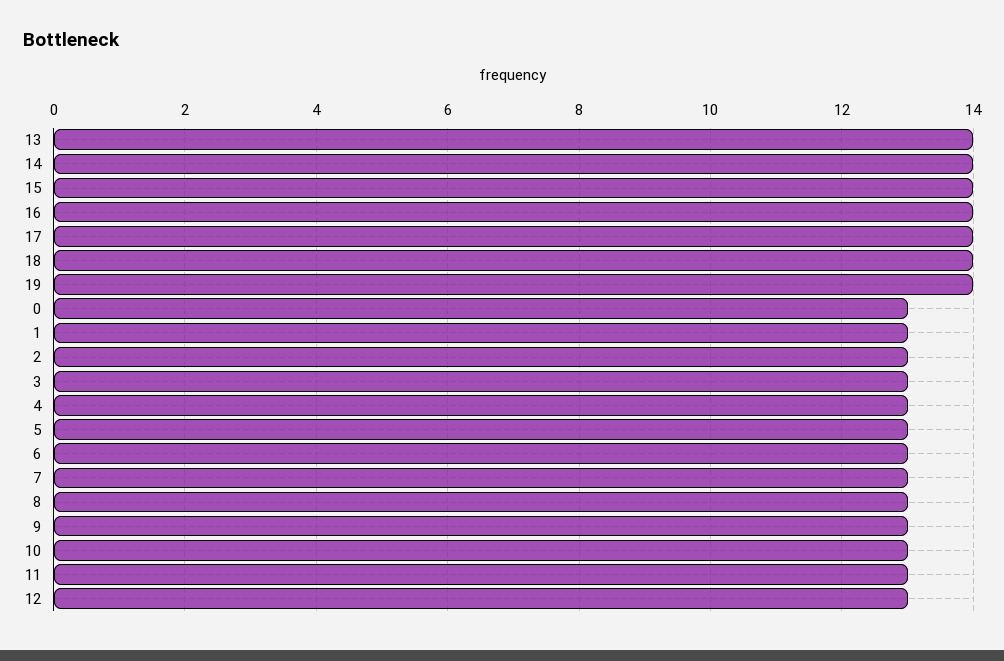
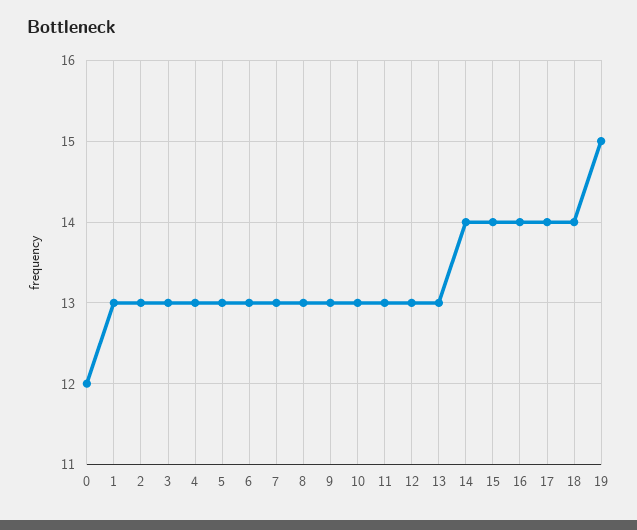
13: 14 -> 13
19: 14 -> 15
0: 13 -> 12

